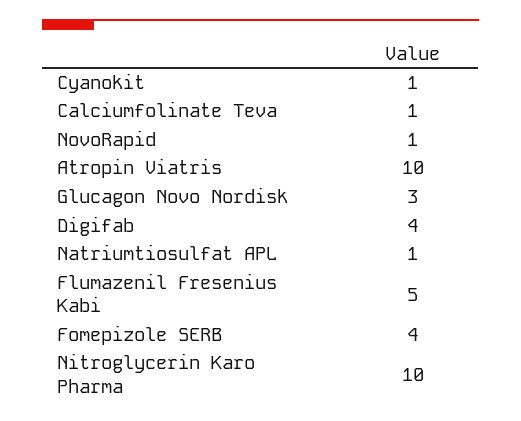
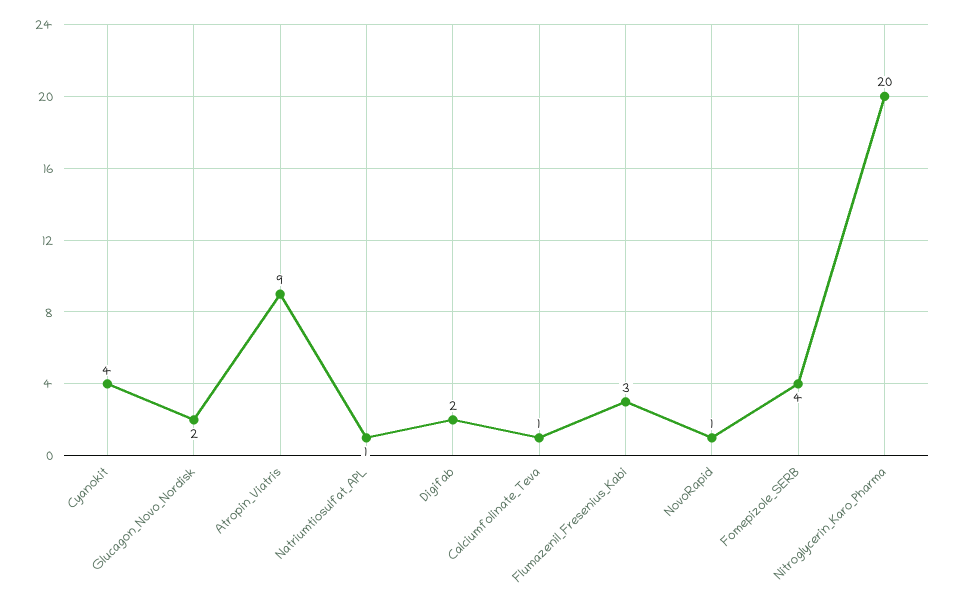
Cyanokit: 1 -> 4
Atropin Viatris: 10 -> 9
Glucagon Novo Nordisk: 3 -> 2
Digifab: 4 -> 2
Flumazenil Fresenius Kabi: 5 -> 3
Nitroglycerin Karo Pharma: 10 -> 20

